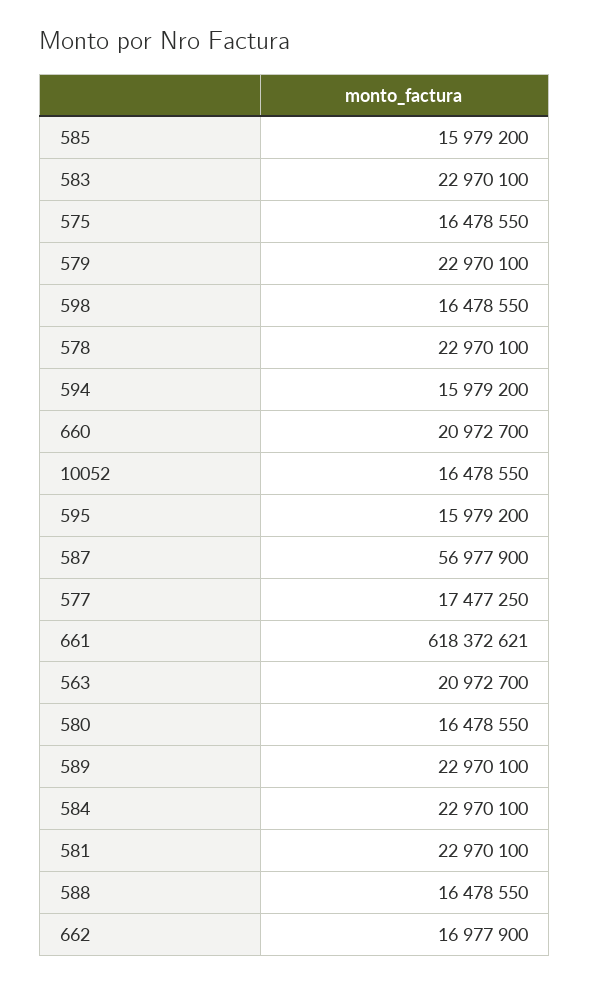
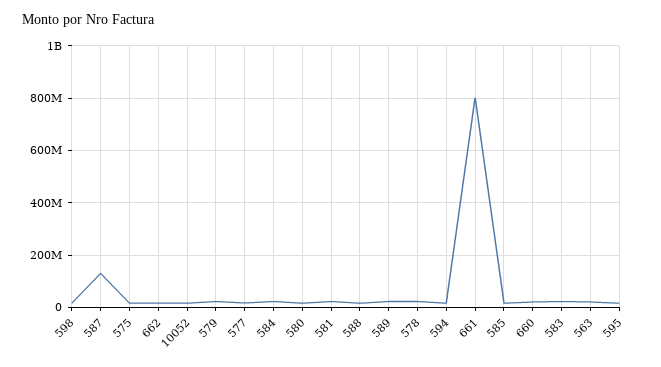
587: 56977900 -> 125000000
661: 618372621 -> 800000000

